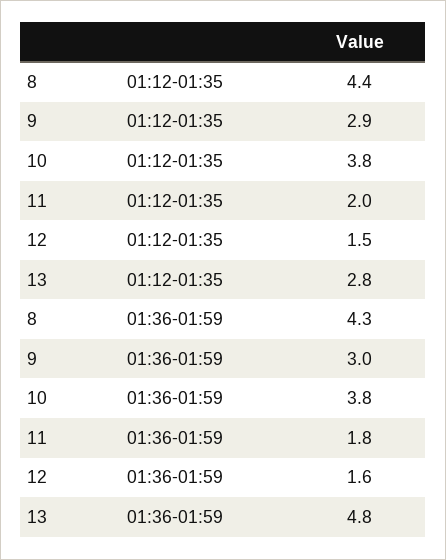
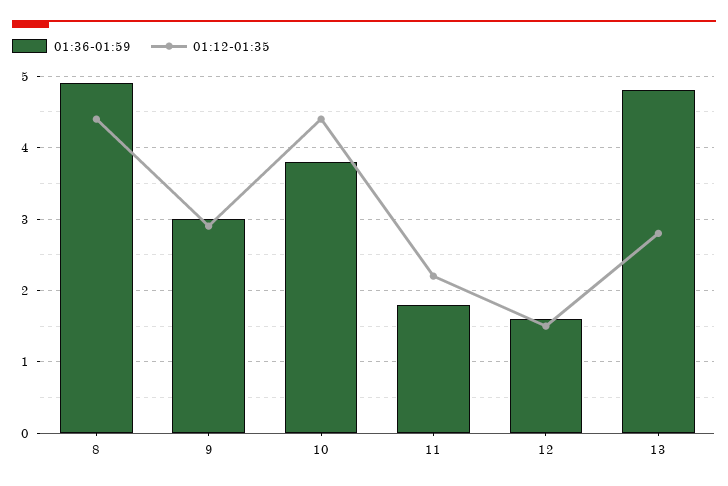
01:12-01:35, 10: 3.8 -> 4.4
01:12-01:35, 11: 2 -> 2.2
01:36-01:59, 8: 4.3 -> 4.9

